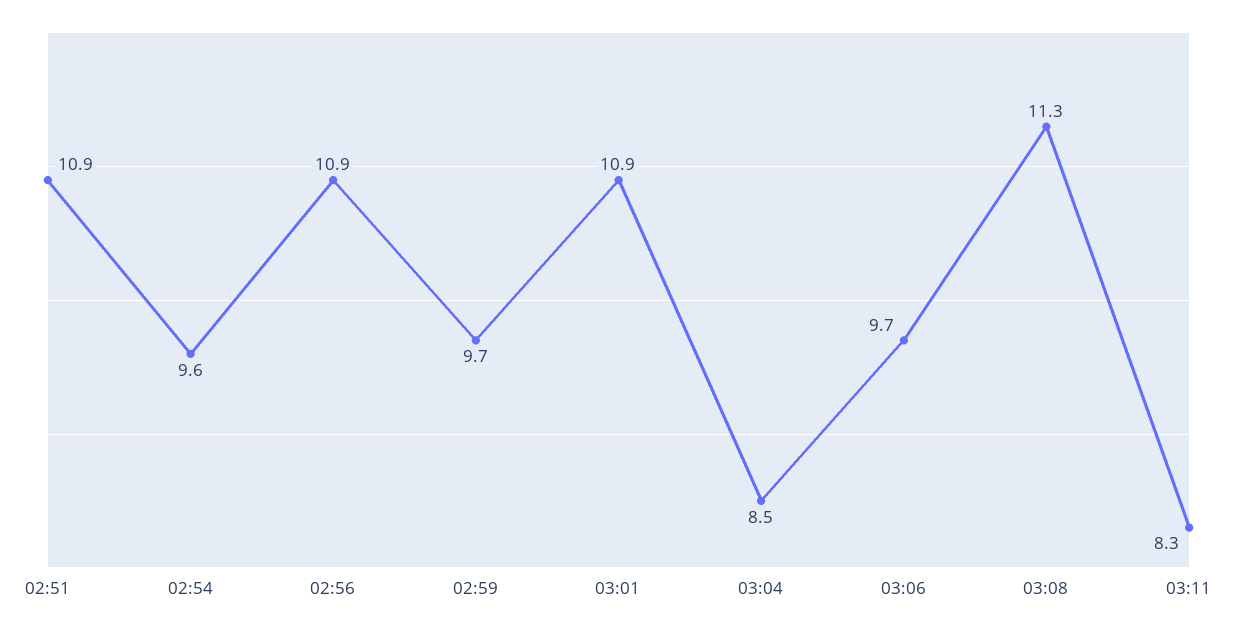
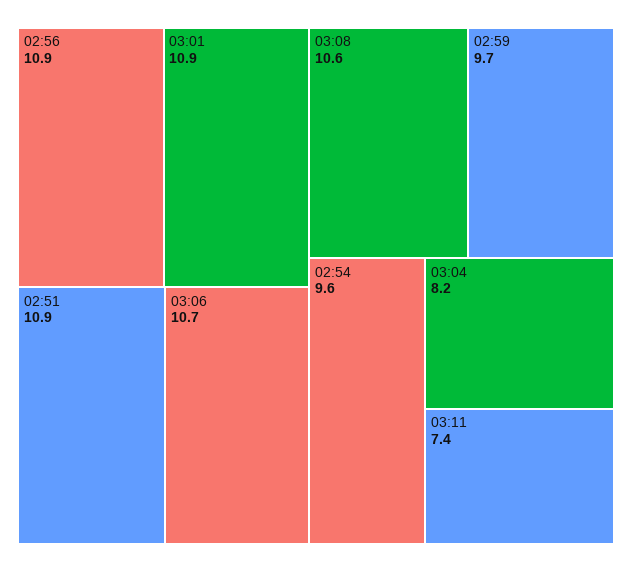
03:04: 8.5 -> 8.2
03:06: 9.7 -> 10.7
03:08: 11.3 -> 10.6
03:11: 8.3 -> 7.4

